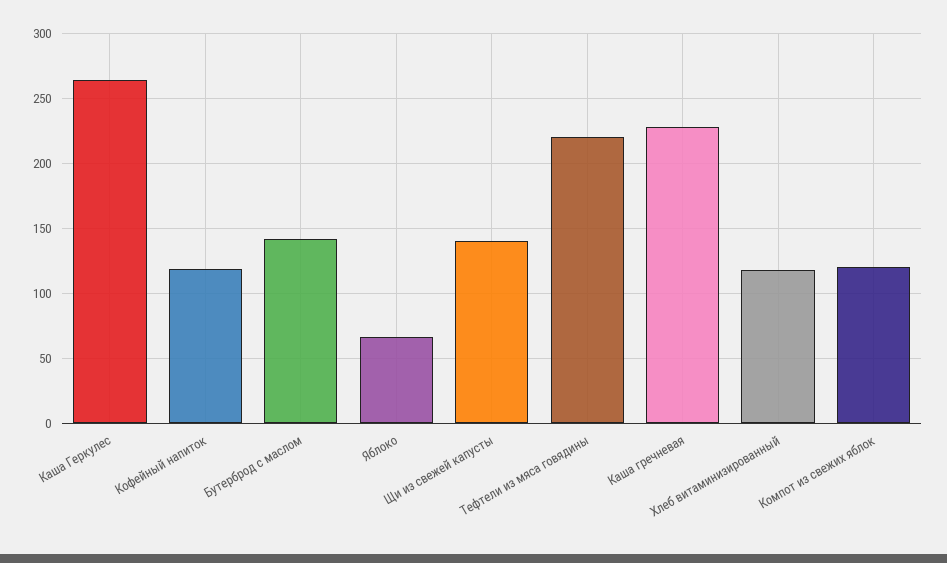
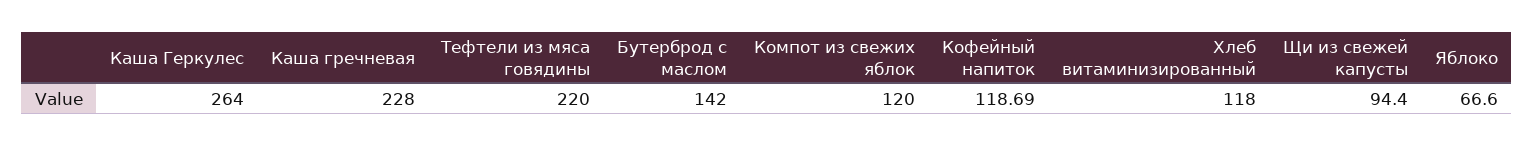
Щи из свежей капусты: 140 -> 94.4

